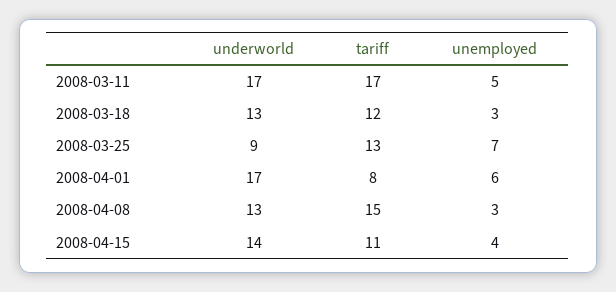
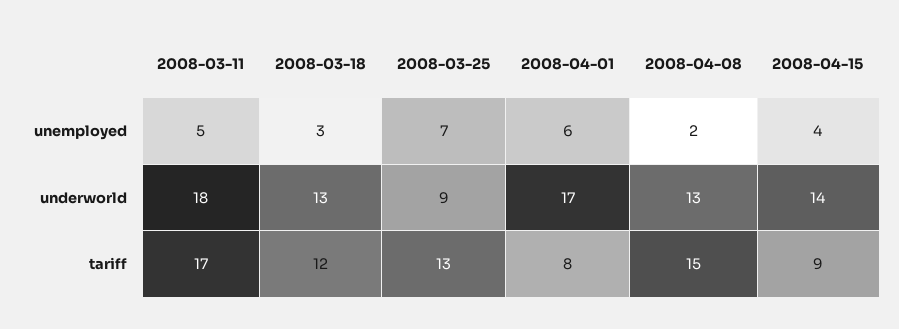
underworld, 2008-03-11: 17 -> 18
unemployed, 2008-04-08: 3 -> 2
tariff, 2008-04-15: 11 -> 9

